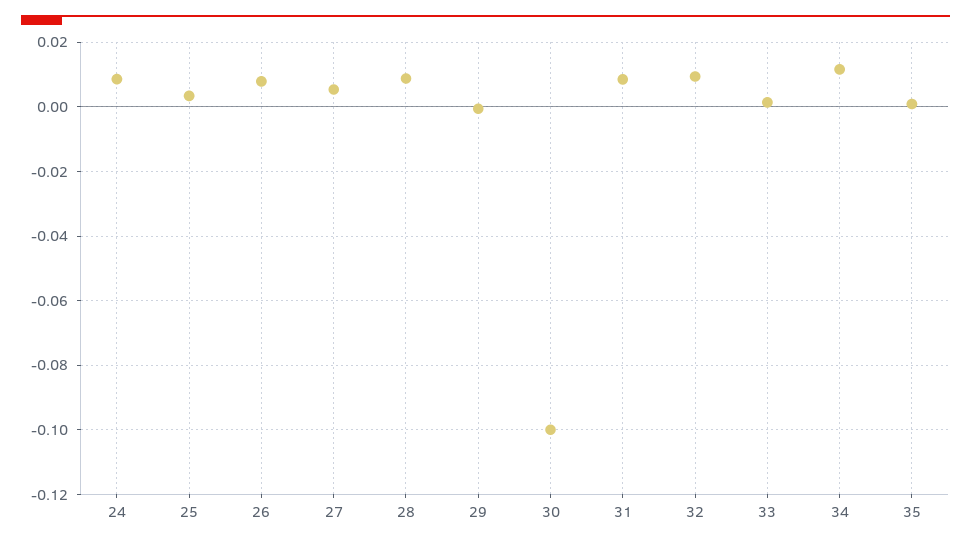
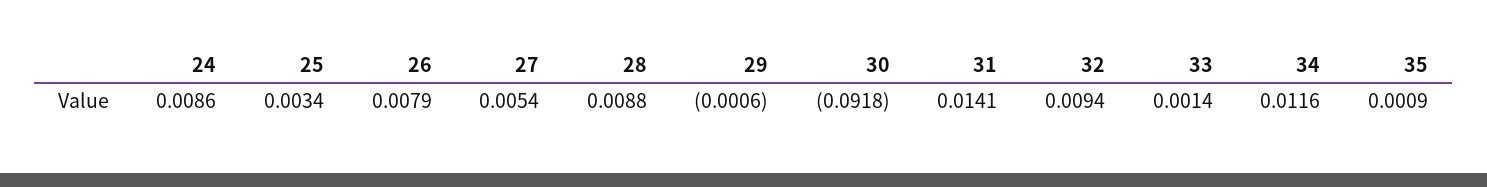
30: -0.1 -> -0.0918
31: 0.008 -> 0.0141

